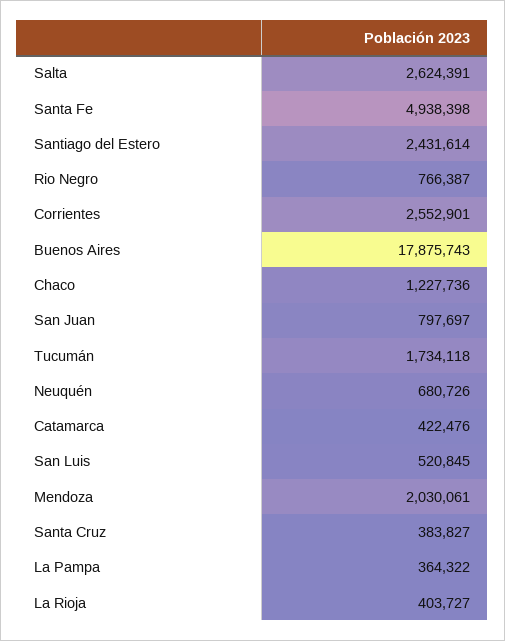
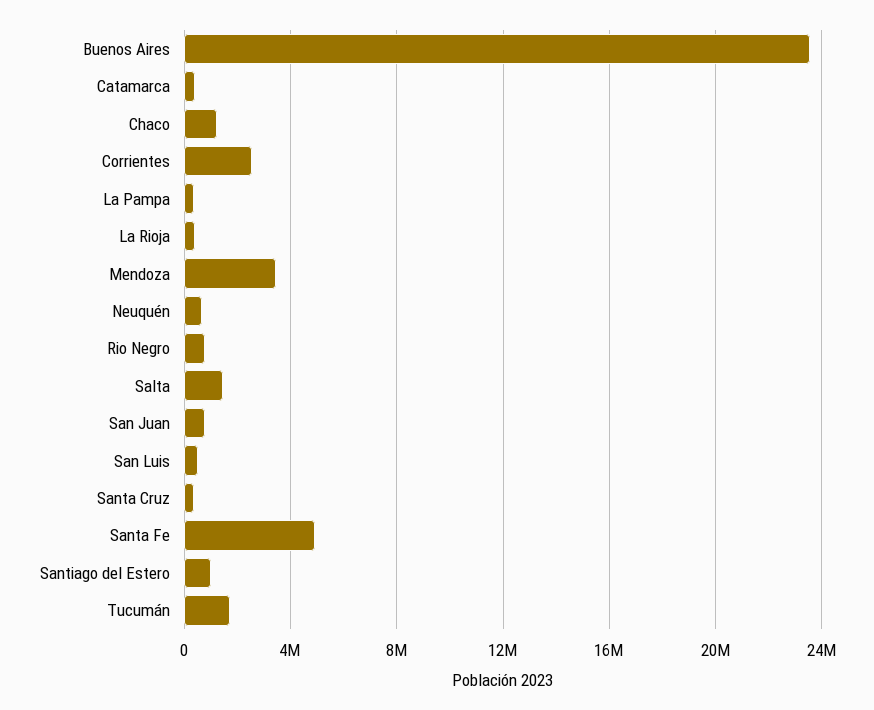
Salta: 2624391 -> 1500000
Santiago del Estero: 2431614 -> 1000000
Buenos Aires: 17875743 -> 23500000
Mendoza: 2030061 -> 3500000

